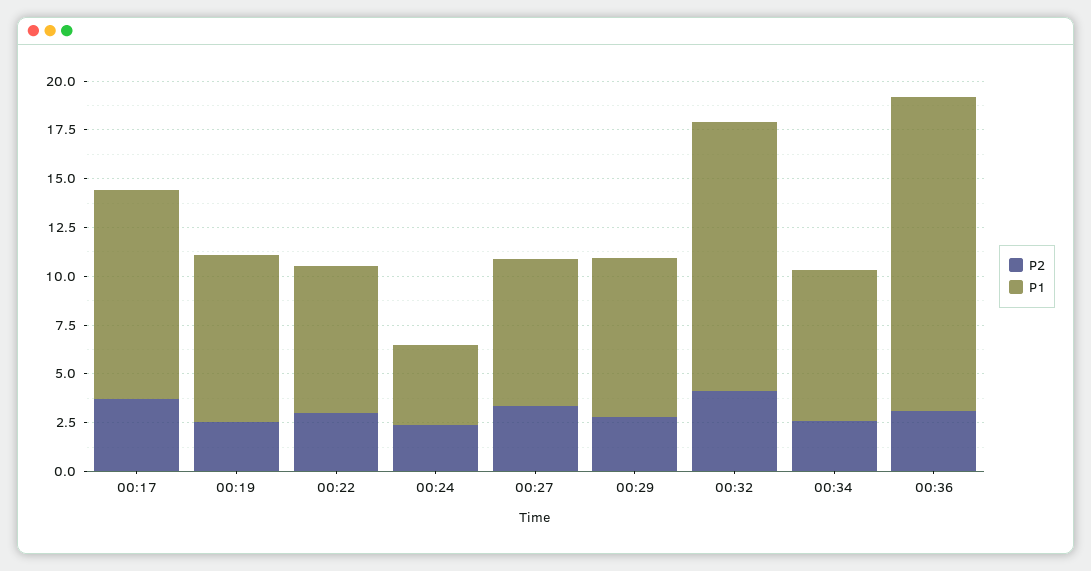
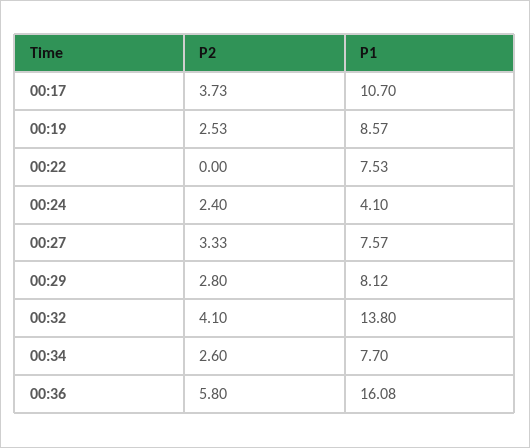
P2, 00:22: 3 -> 0
P2, 00:36: 3 -> 5.8

